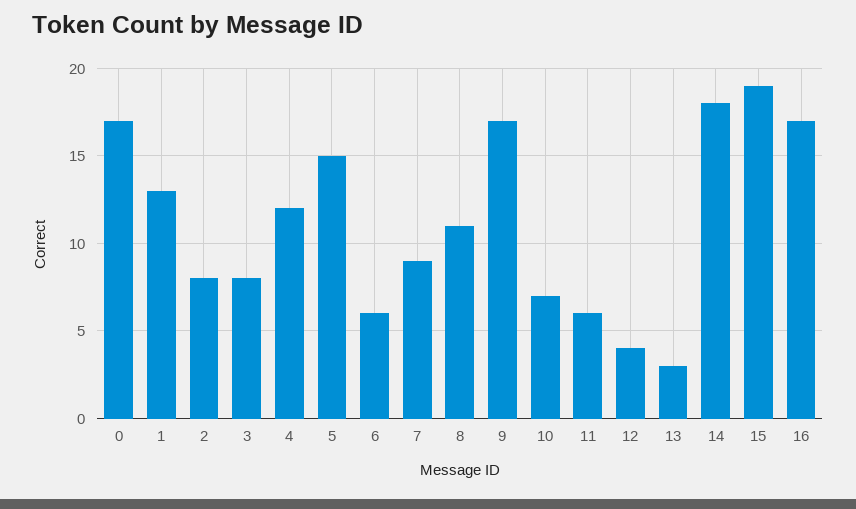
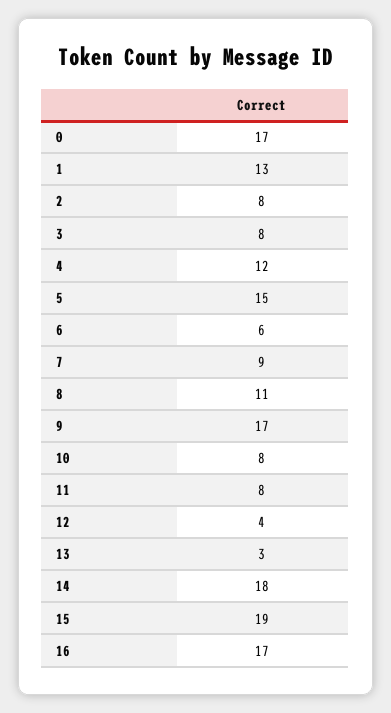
10: 7 -> 8
11: 6 -> 8

